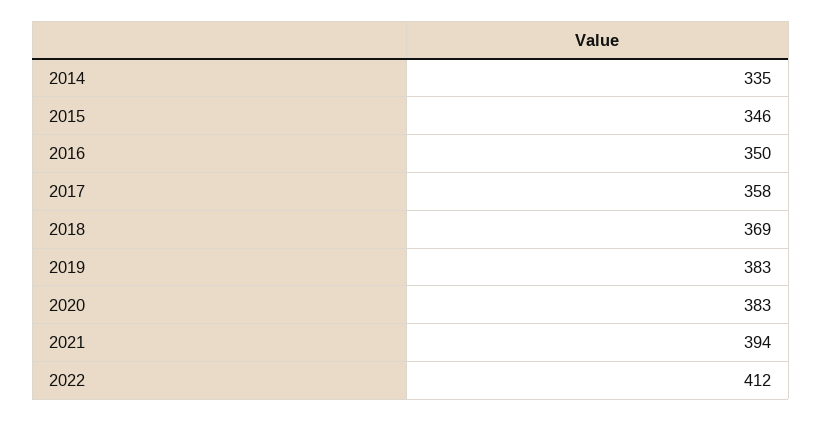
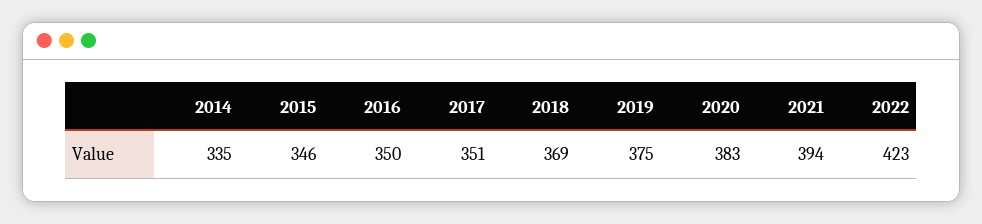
2017: 358 -> 351
2019: 383 -> 375
2022: 412 -> 423

